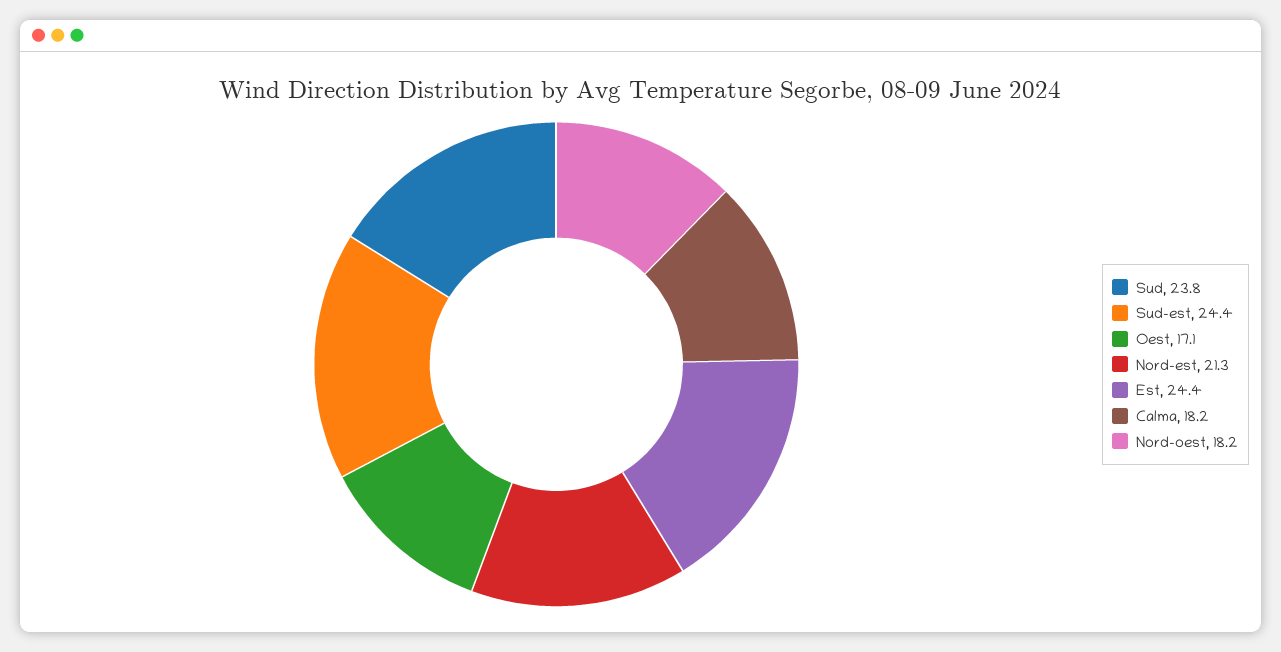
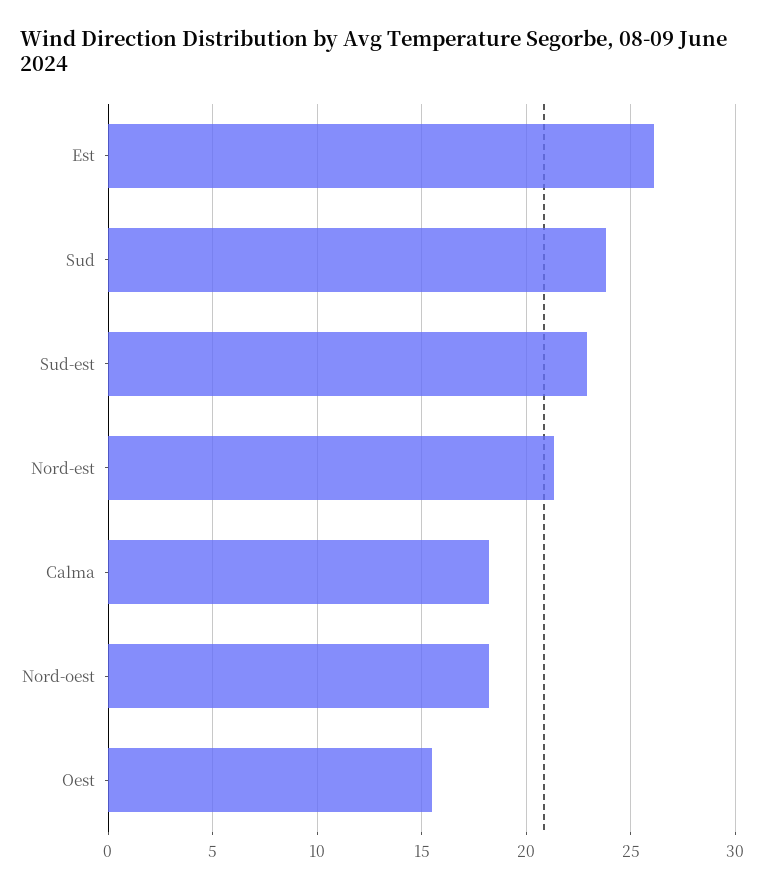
Sud-est: 24.4 -> 23
Oest: 17.1 -> 15.5
Est: 24.4 -> 26

